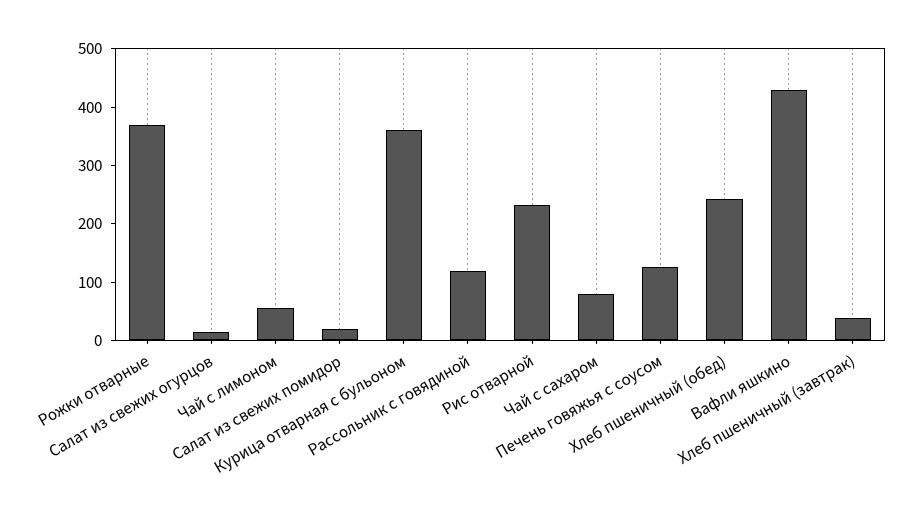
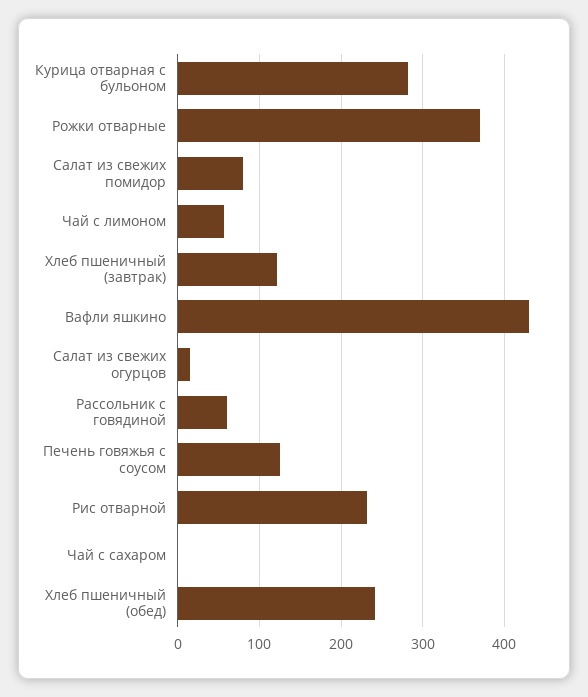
Салат из свежих помидор: 20 -> 80
Курица отварная с бульоном: 360 -> 280
Рассольник с говядиной: 120 -> 60
Чай с сахаром: 80 -> 0
Хлеб пшеничный (завтрак): 40 -> 120

